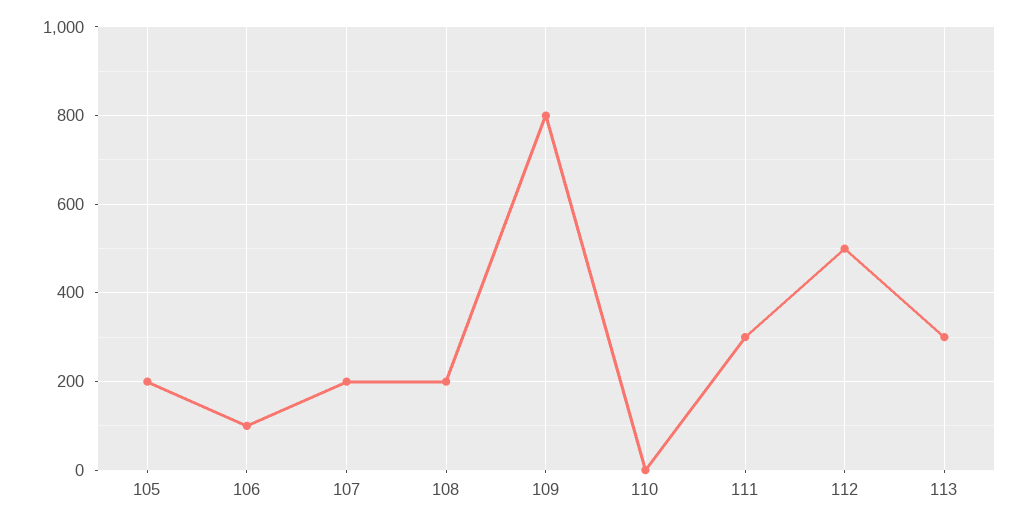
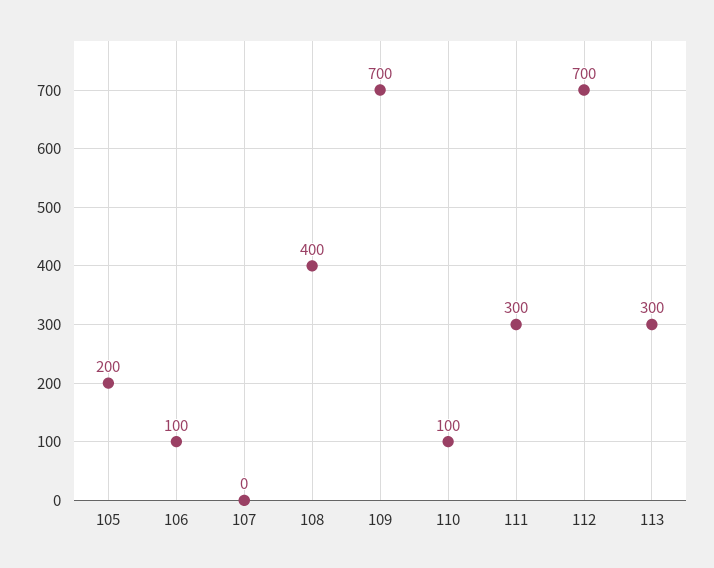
107: 200 -> 0
108: 200 -> 400
109: 800 -> 700
110: 0 -> 100
112: 500 -> 700

